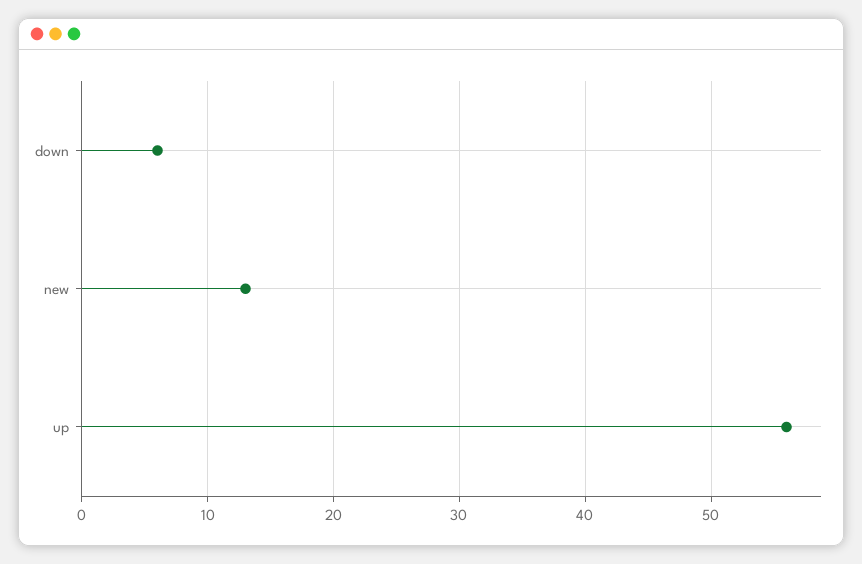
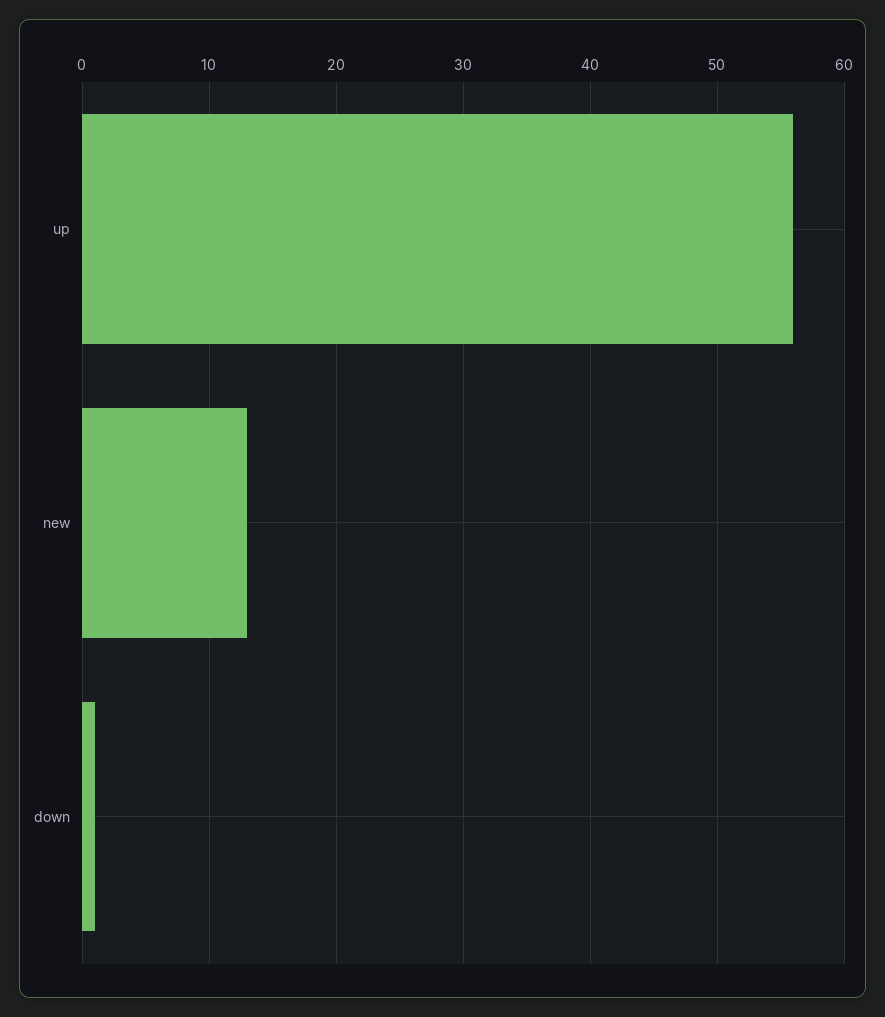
down: 6 -> 1

